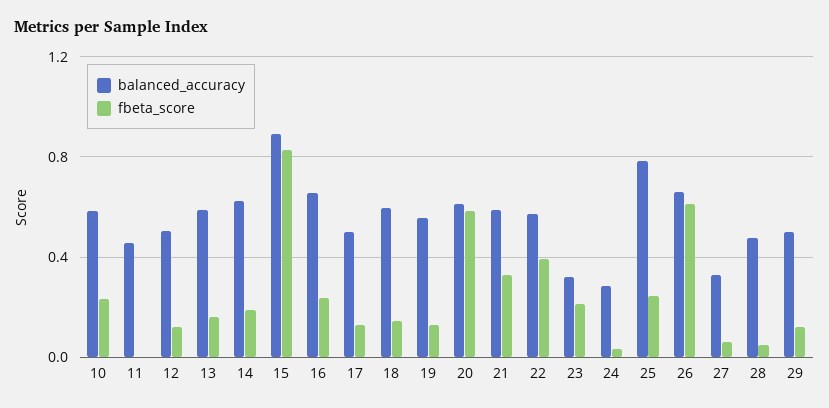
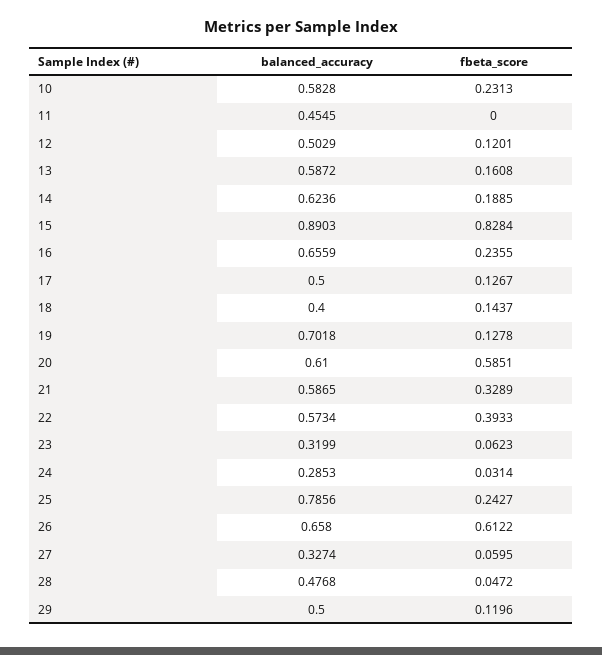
balanced_accuracy, 18: 0.6 -> 0.4
balanced_accuracy, 19: 0.55 -> 0.7018
fbeta_score, 23: 0.2 -> 0.0623

